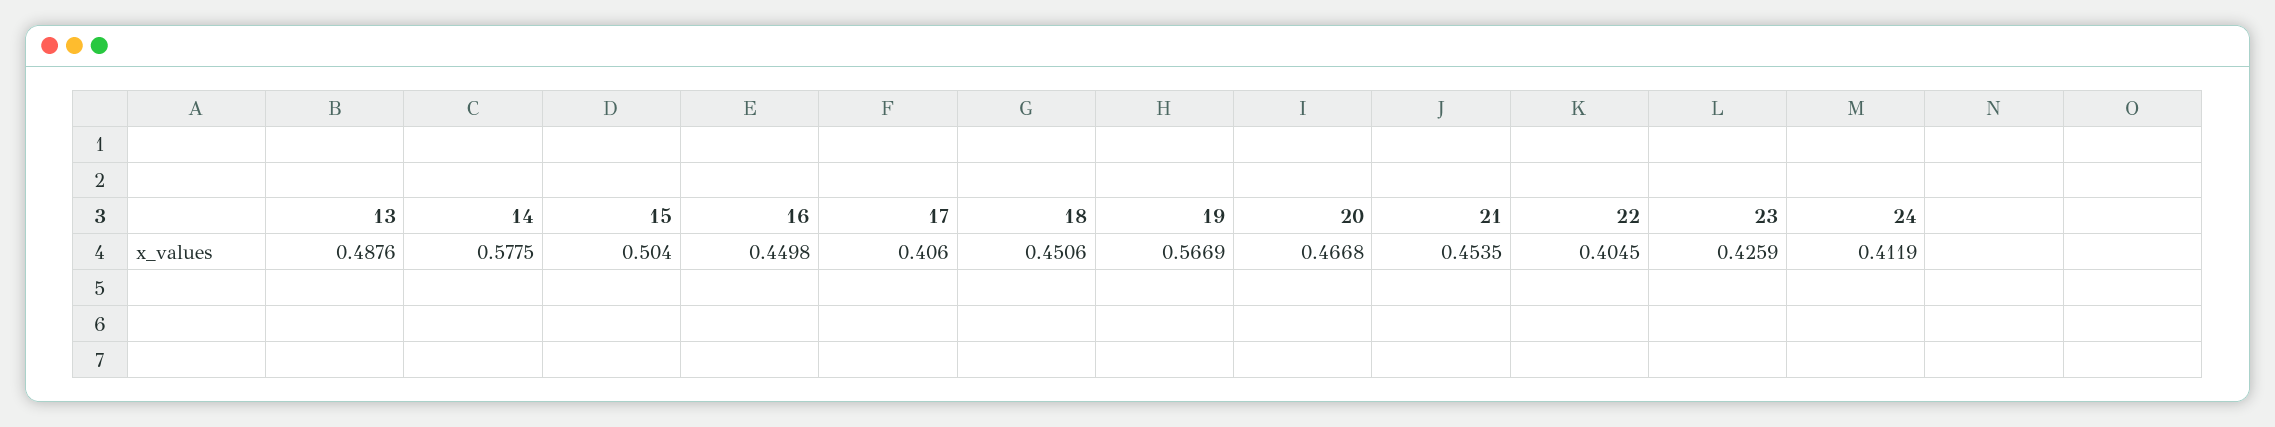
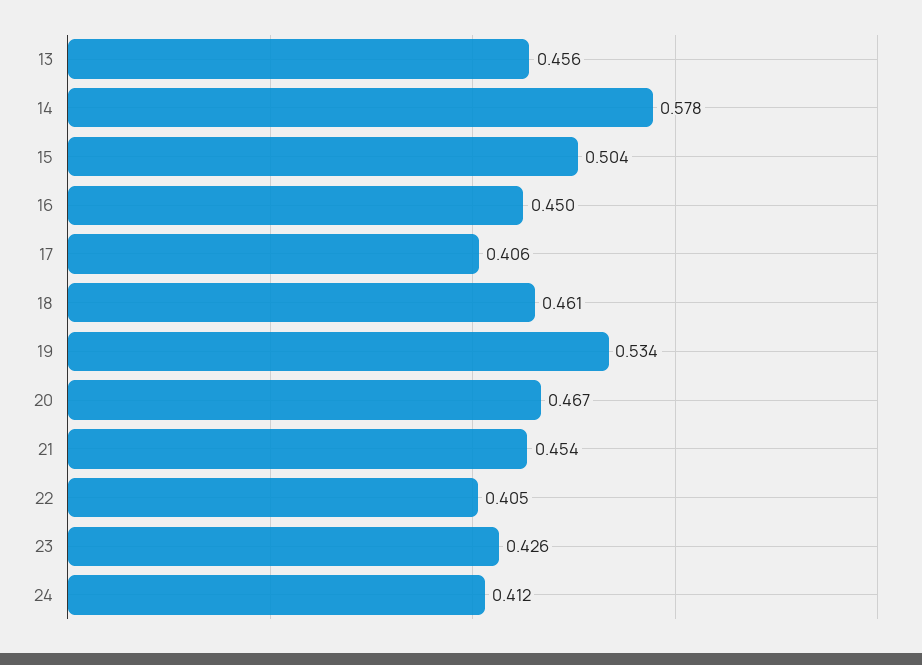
13: 0.4876 -> 0.456
18: 0.4506 -> 0.461
19: 0.5669 -> 0.534

